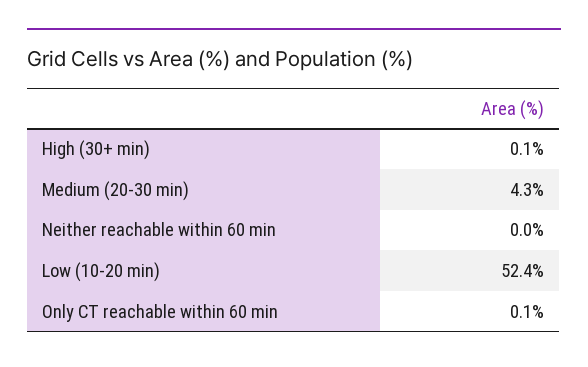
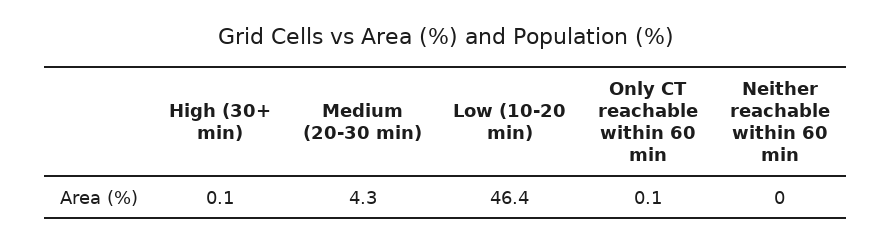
Low (10-20 min): 52.4 -> 46.4

